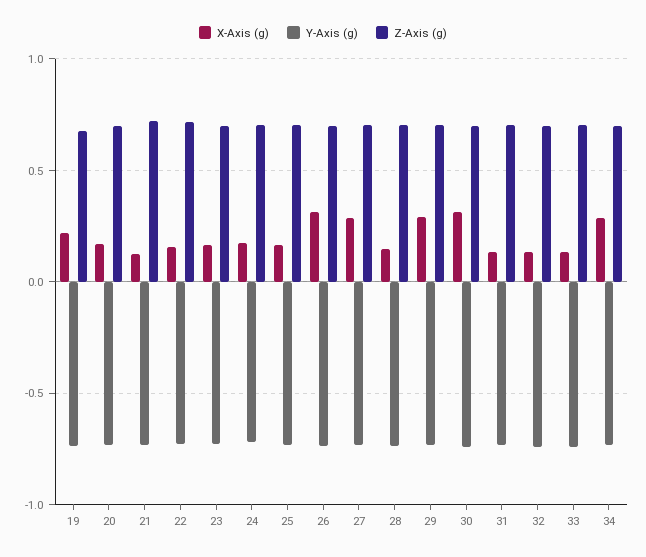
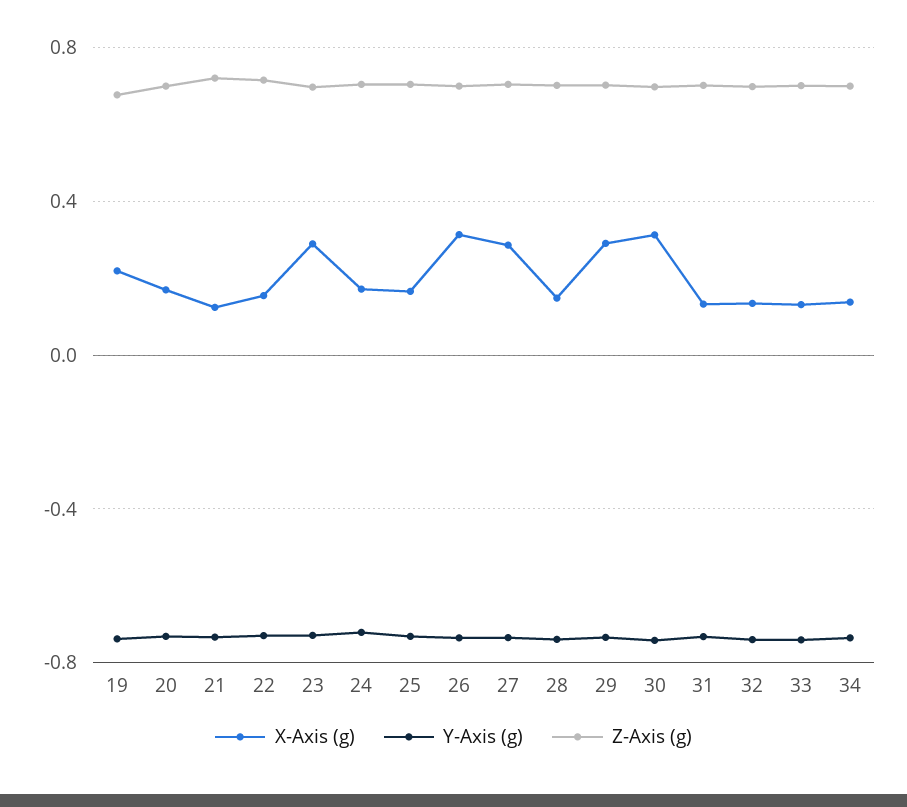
X-Axis (g), 23: 0.15 -> 0.3
X-Axis (g), 34: 0.3 -> 0.15

